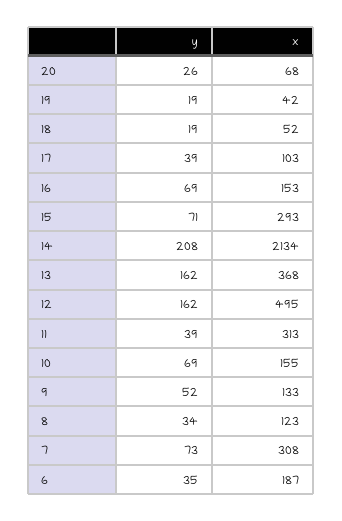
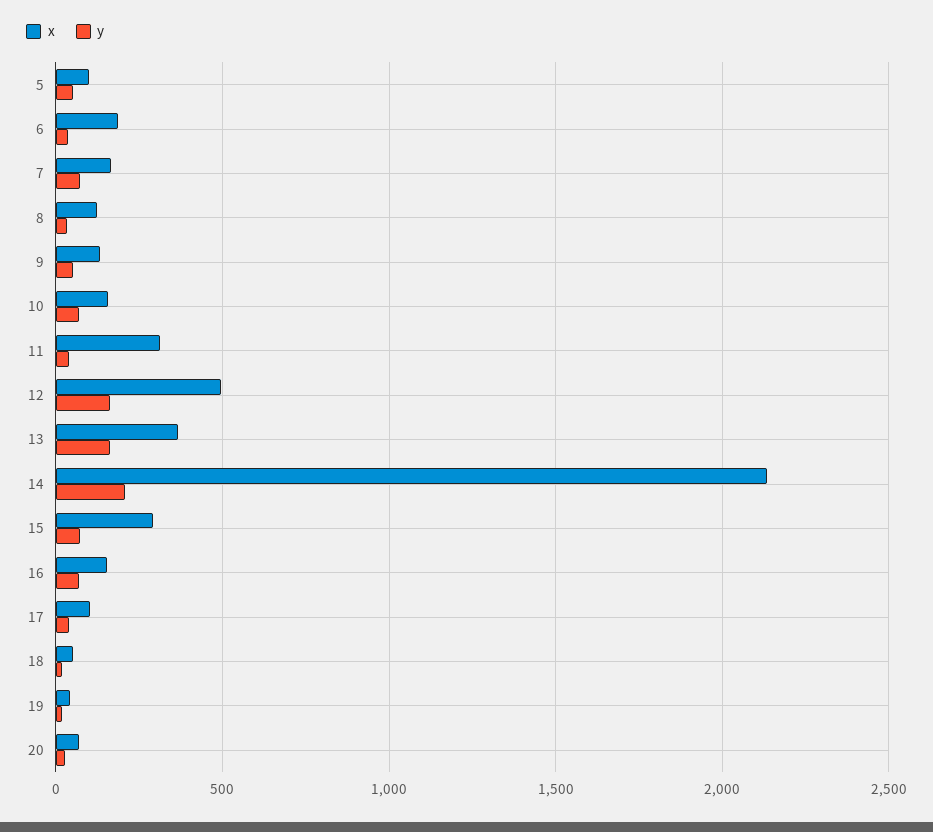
x, 7: 308 -> 150
x, 5: none -> 100
y, 5: none -> 50

